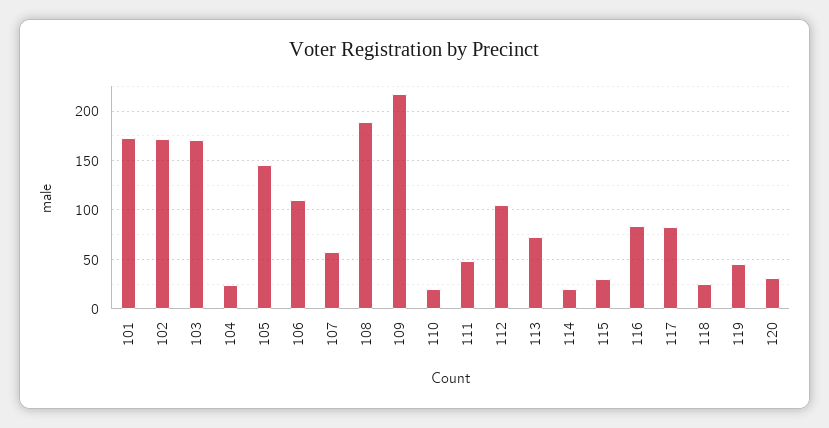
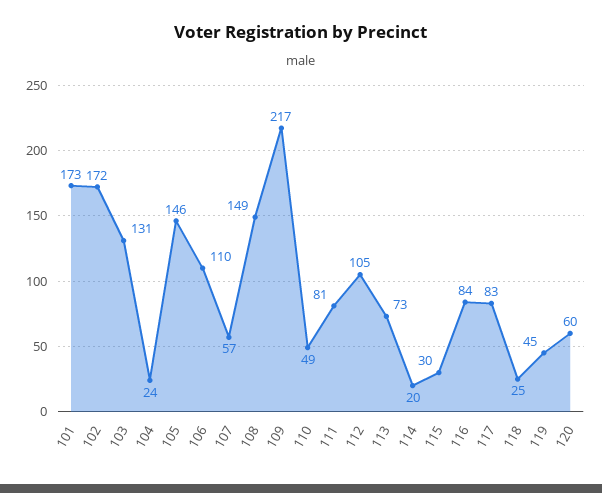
103: 170 -> 131
108: 190 -> 149
110: 20 -> 49
111: 50 -> 81
120: 30 -> 60

